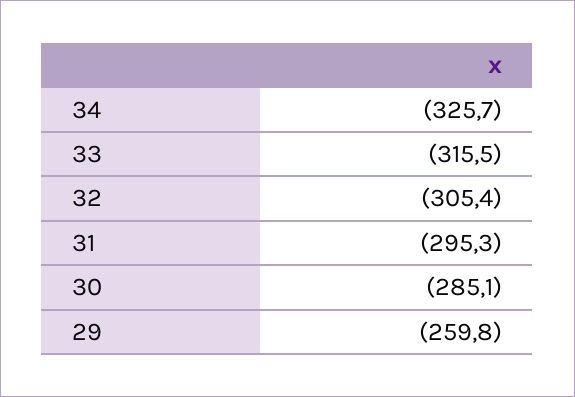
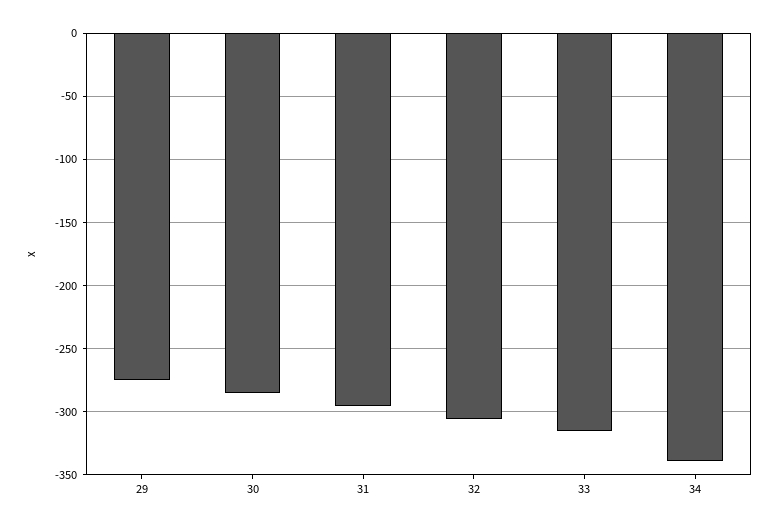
34: -325.7 -> -340
29: -259.8 -> -275

